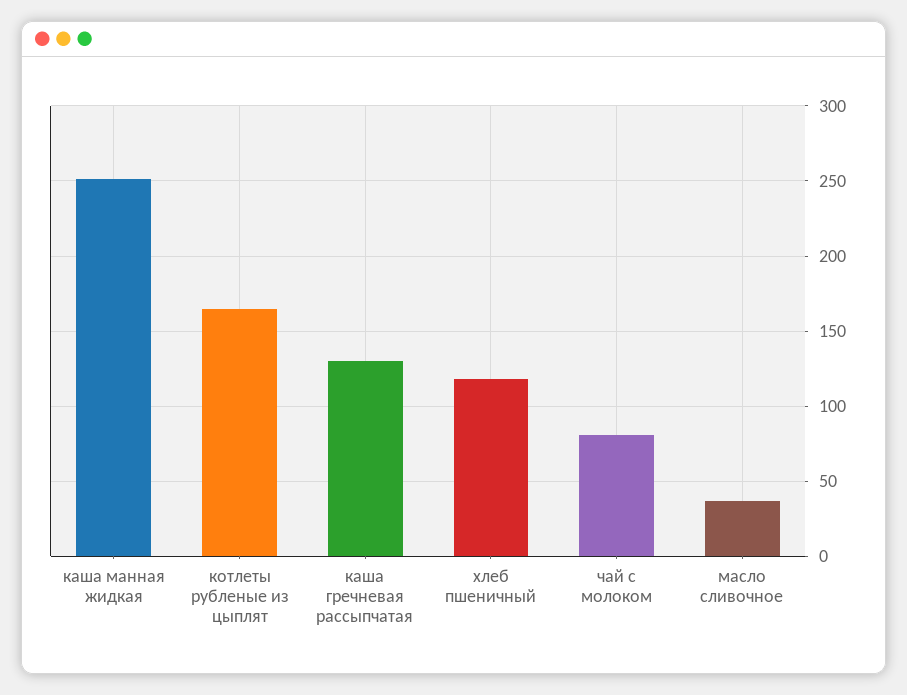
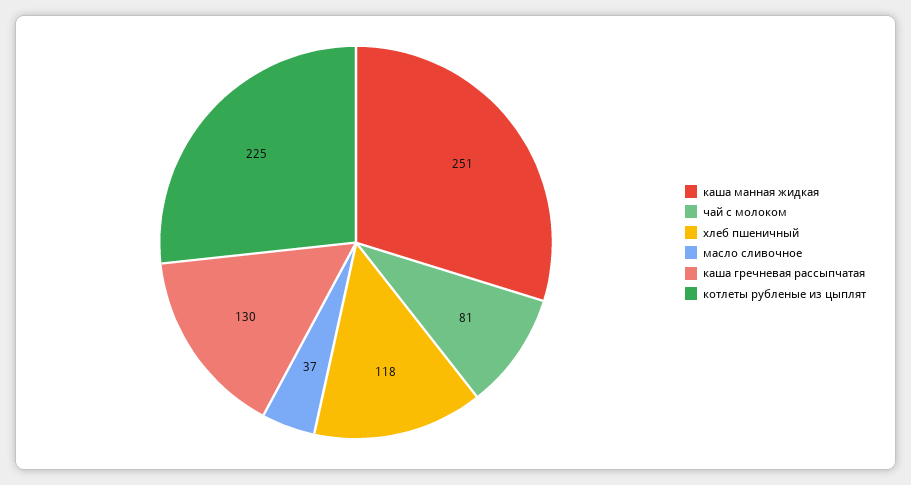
котлеты рубленые из цыплят: 165 -> 225

